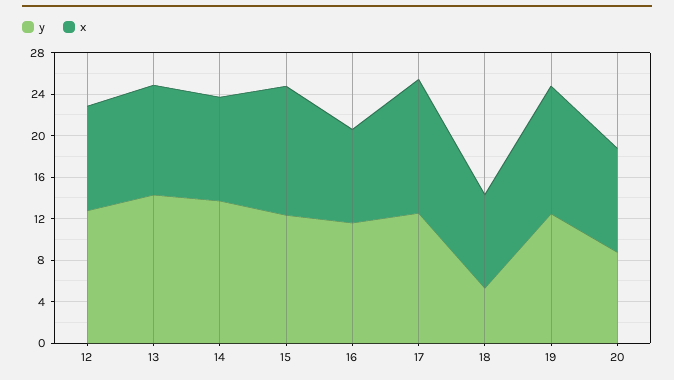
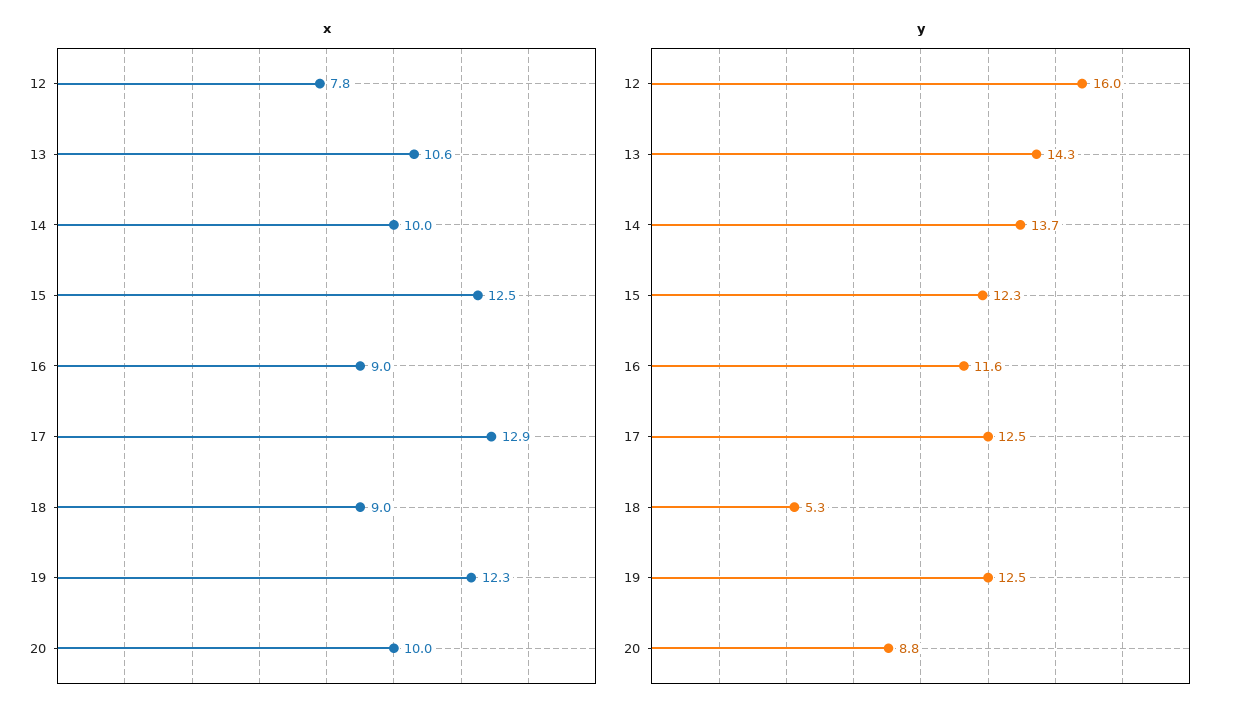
y, 12: 13 -> 16
x, 12: 10 -> 7.8

